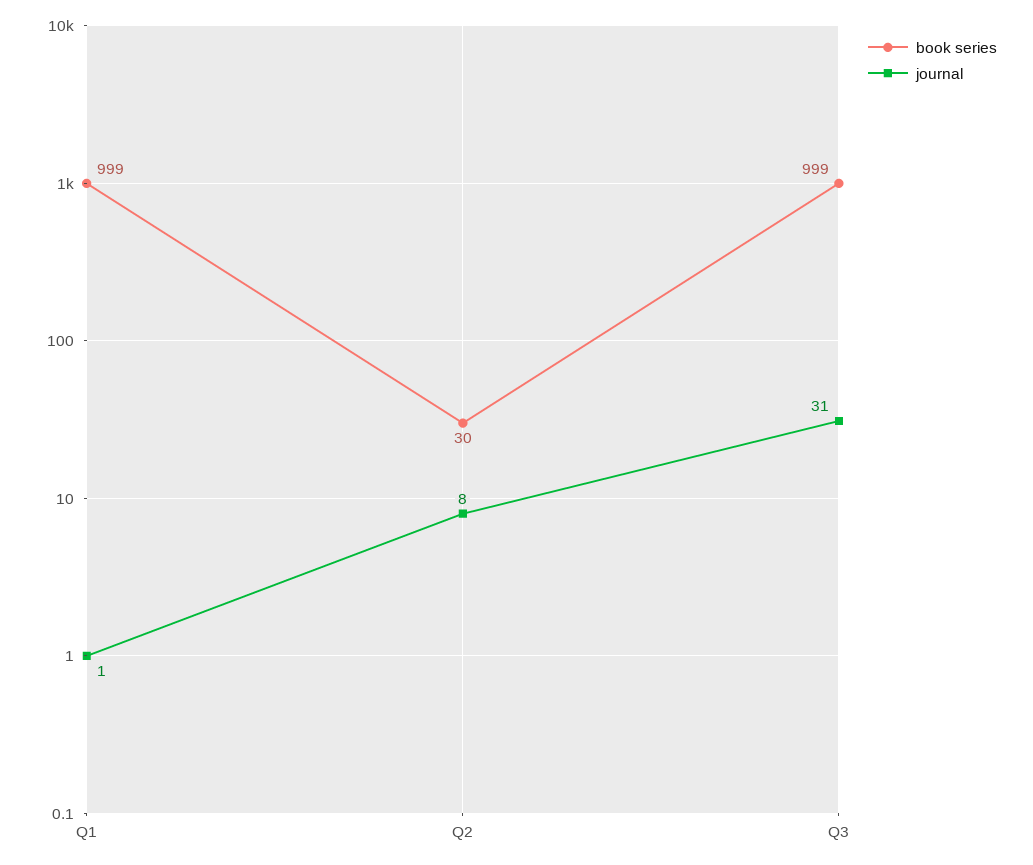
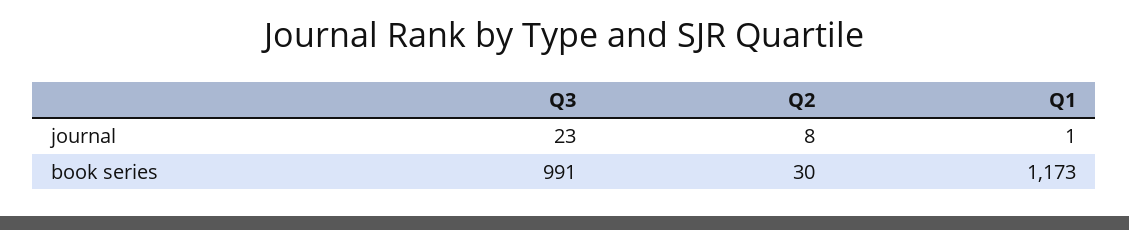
book series, Q1: 999 -> 1173
book series, Q3: 999 -> 991
journal, Q3: 31 -> 23

